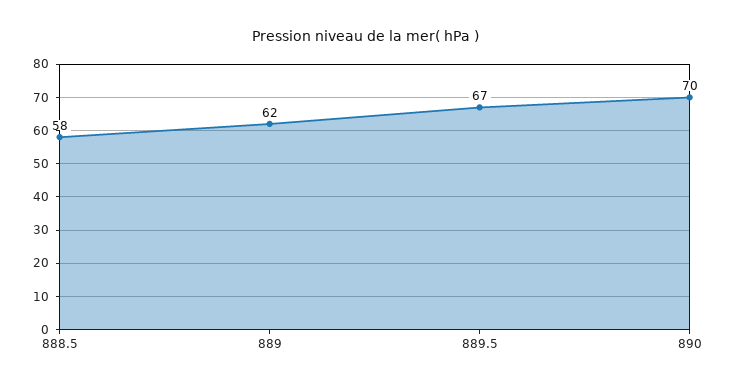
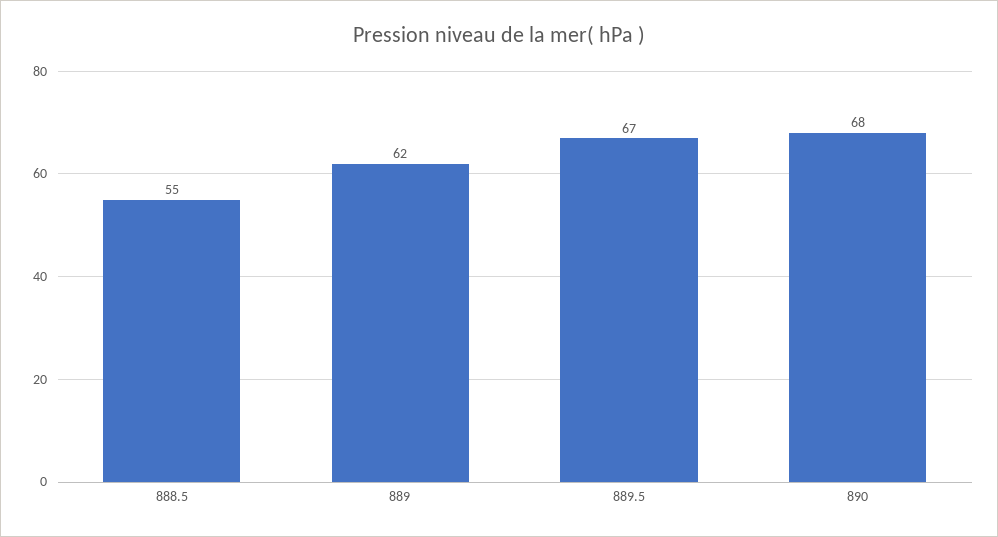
888.5: 58 -> 55
890: 70 -> 68

